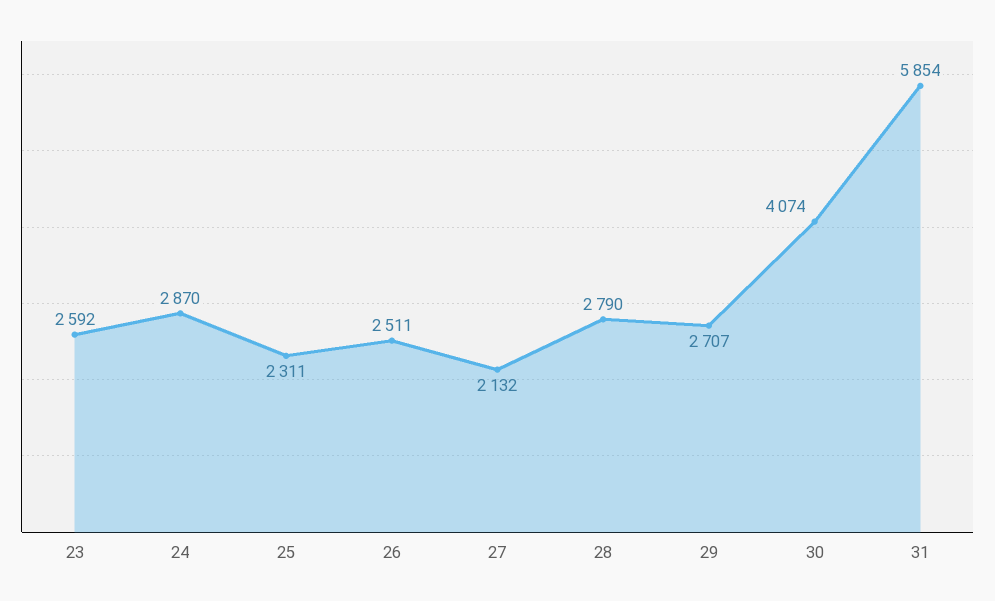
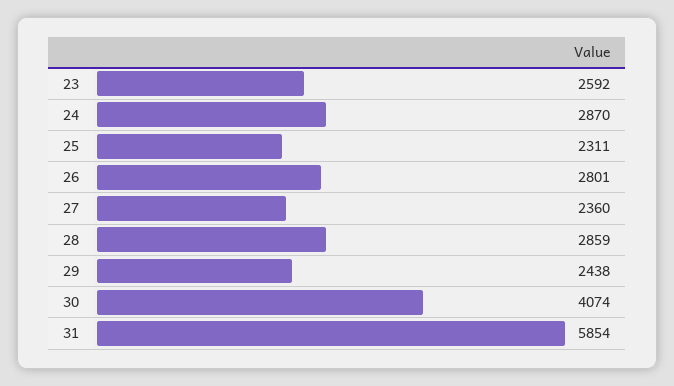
26: 2511 -> 2801
27: 2132 -> 2360
28: 2790 -> 2859
29: 2707 -> 2438

